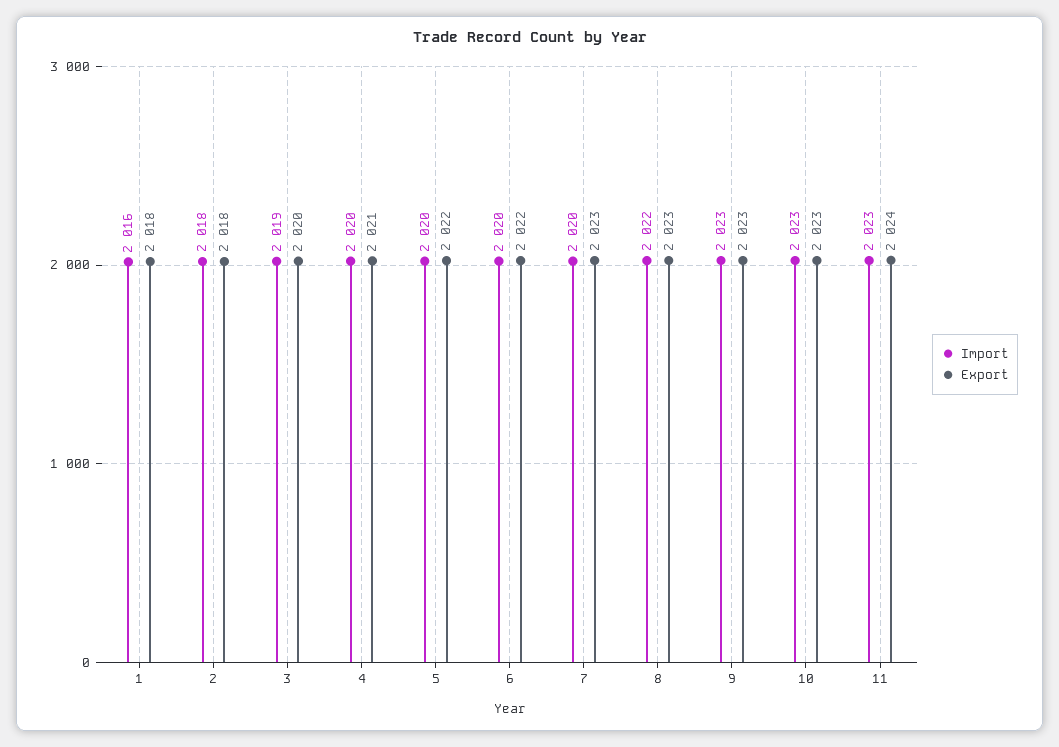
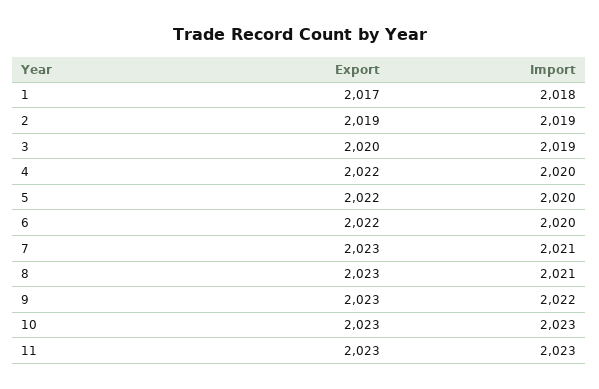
Import, 1: 2016 -> 2018
Export, 1: 2018 -> 2017
Import, 2: 2018 -> 2019
Export, 2: 2018 -> 2019
Export, 4: 2021 -> 2022
Import, 7: 2020 -> 2021
Import, 8: 2022 -> 2021
Import, 9: 2023 -> 2022
Export, 11: 2024 -> 2023

